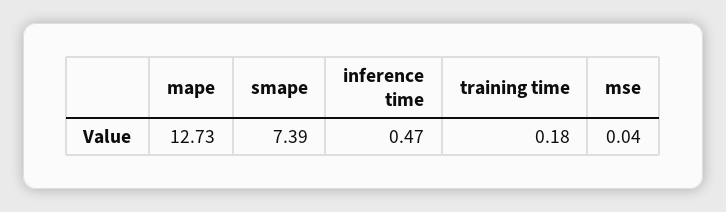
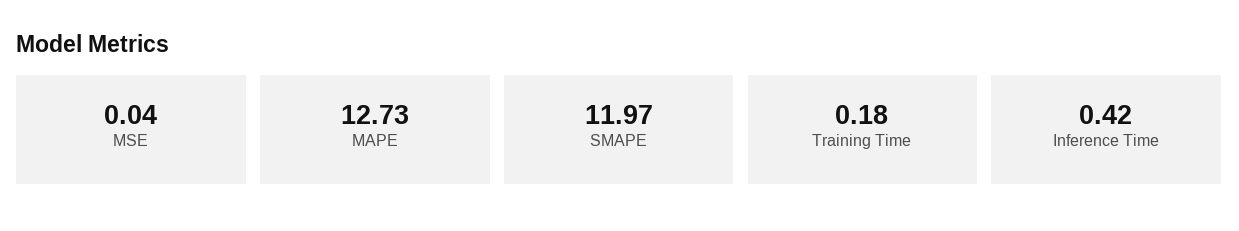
smape: 7.39 -> 11.97
inference time: 0.47 -> 0.42

